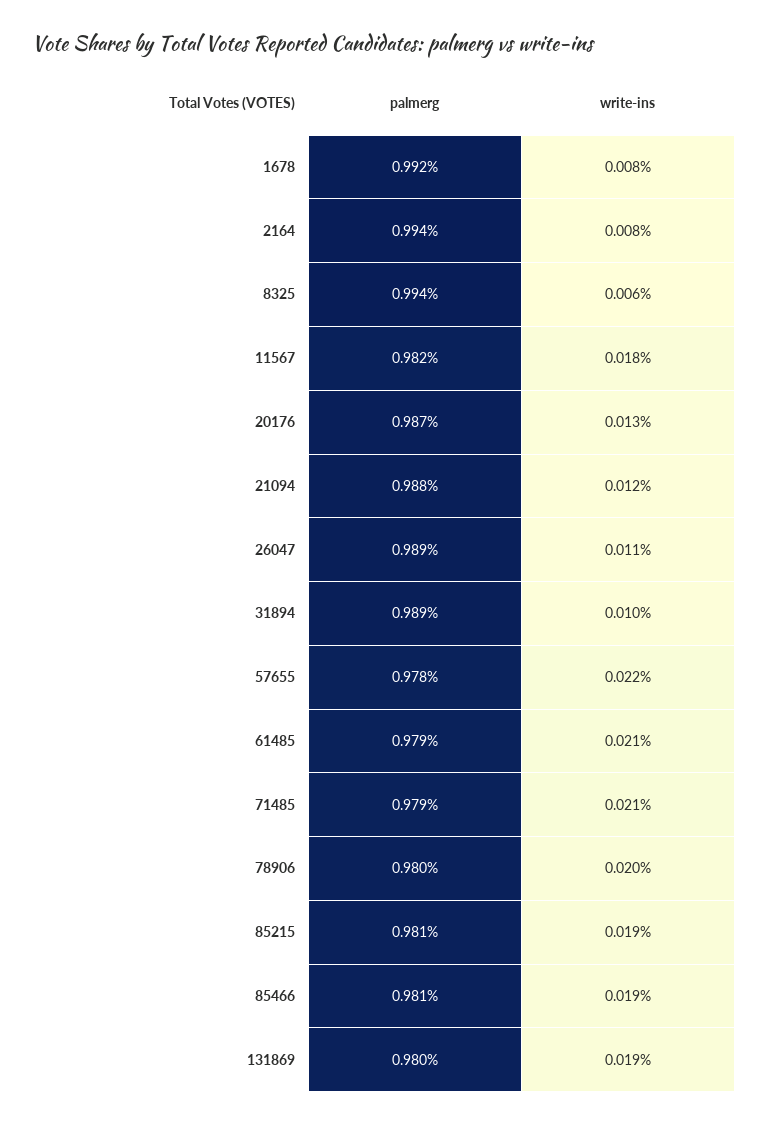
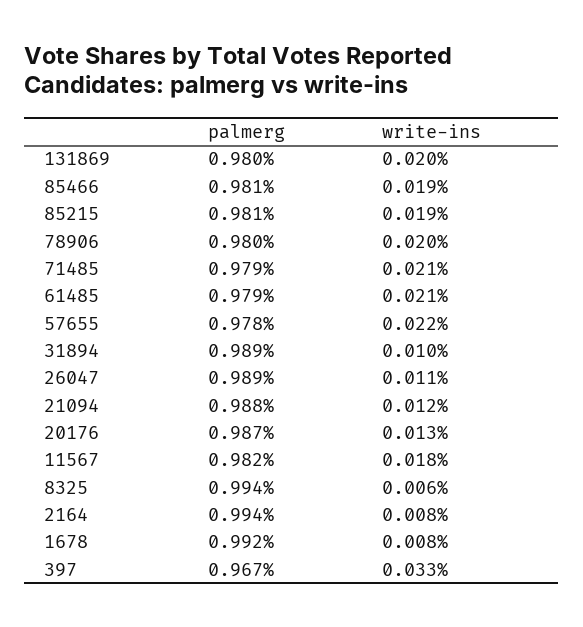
write-ins, 131869: 0.019 -> 0.02
palmerg, 397: none -> 0.967
write-ins, 397: none -> 0.033

